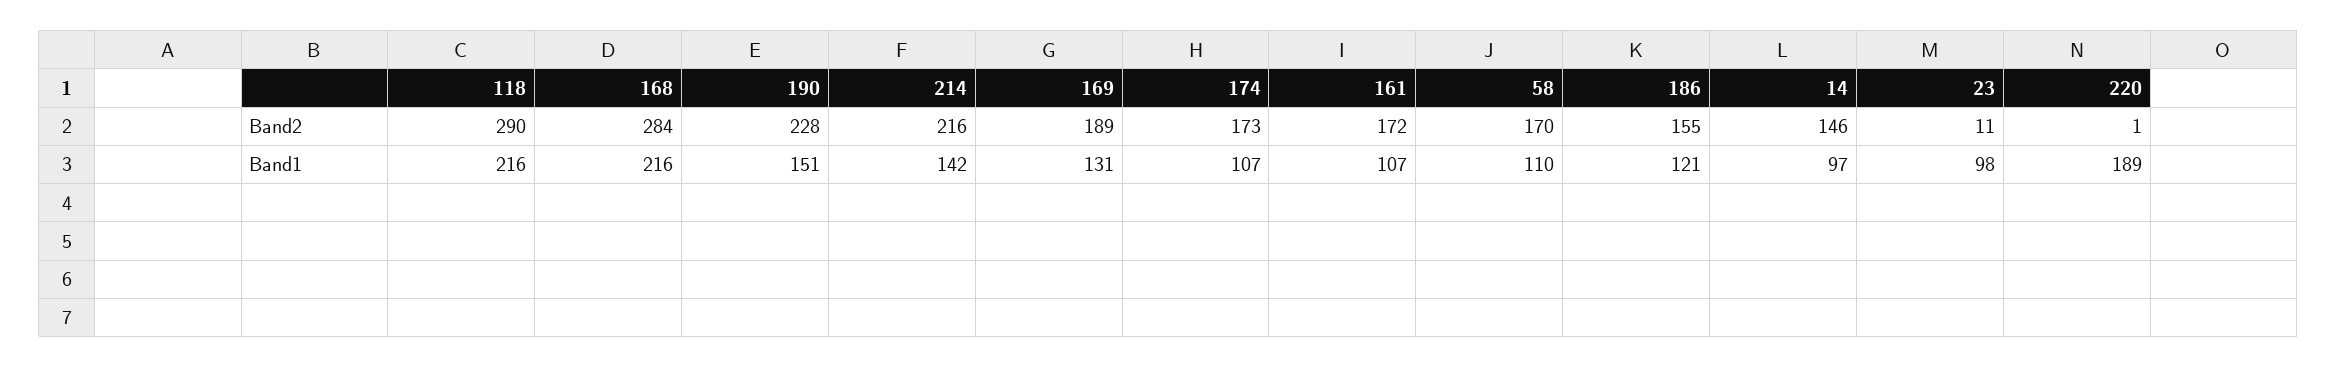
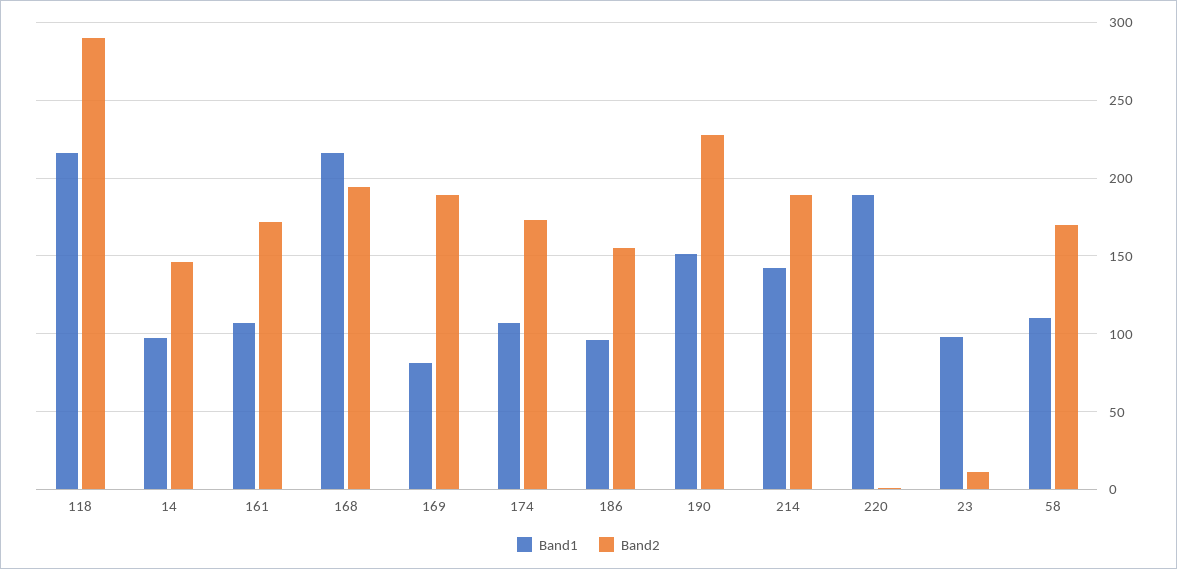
Band2, 168: 284 -> 195
Band2, 214: 216 -> 190
Band1, 169: 131 -> 80
Band1, 186: 121 -> 95

